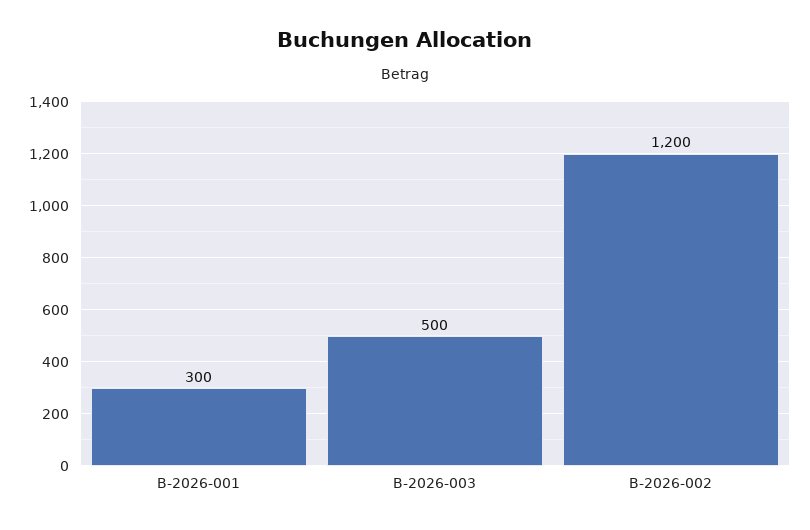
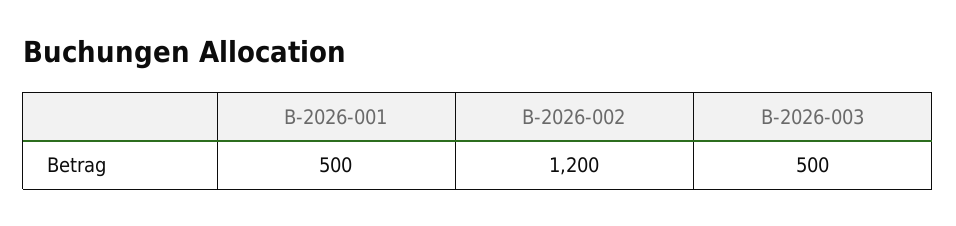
B-2026-001: 300 -> 500

